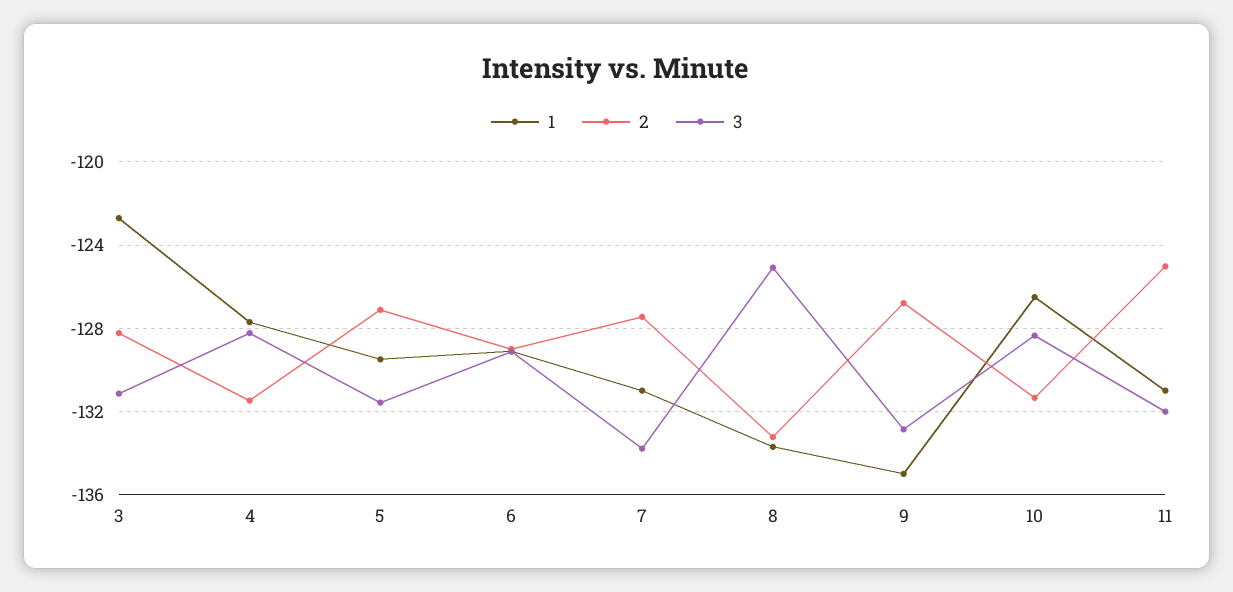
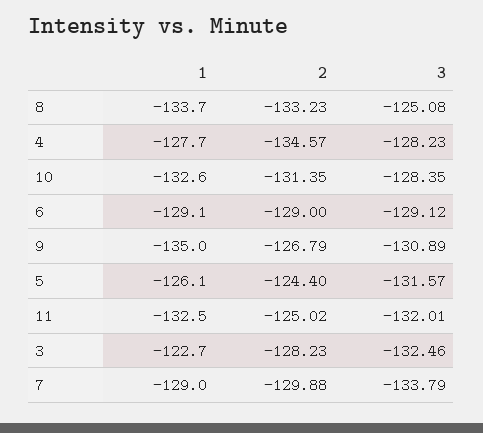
3, 3: -131 -> -132.46
2, 4: -131.5 -> -134.57
1, 5: -129.5 -> -126.1
2, 5: -127 -> -124.4
1, 7: -131 -> -129
2, 7: -127.5 -> -129.88
3, 9: -133 -> -130.89
1, 10: -126.5 -> -132.6
1, 11: -131 -> -132.5

